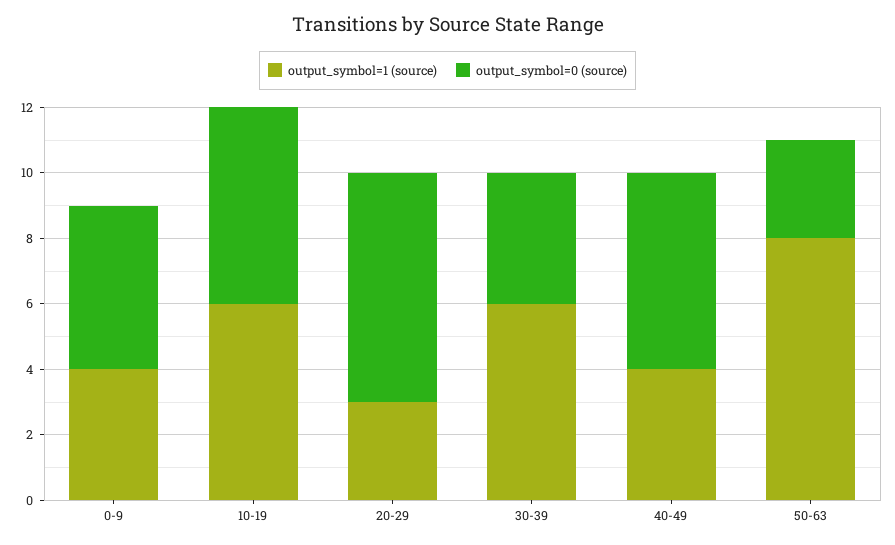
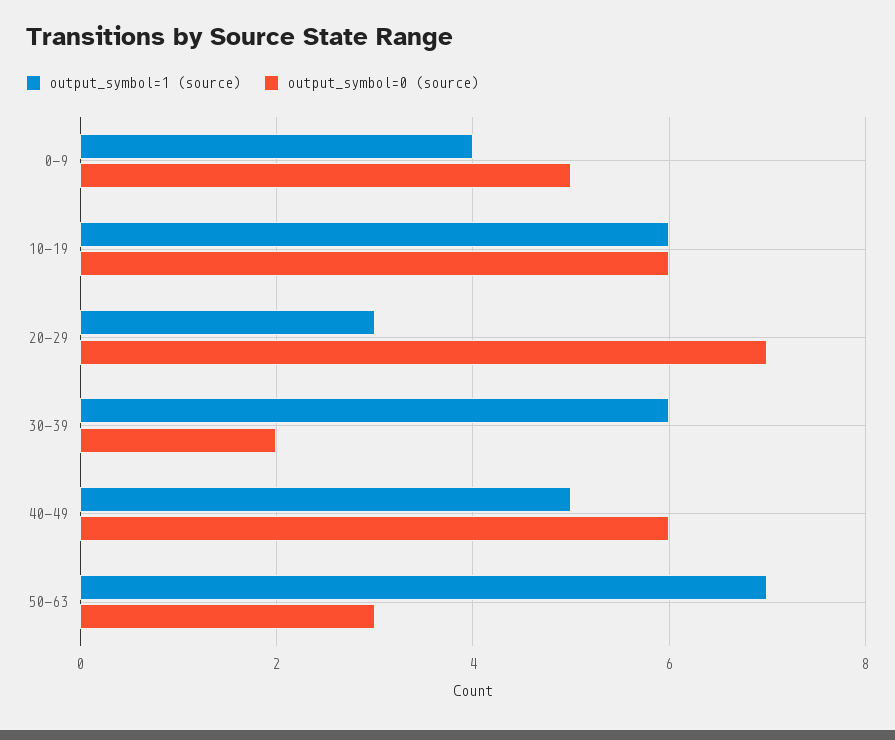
output_symbol=0 (source), 30-39: 4 -> 2
output_symbol=1 (source), 40-49: 4 -> 5
output_symbol=1 (source), 50-63: 8 -> 7

